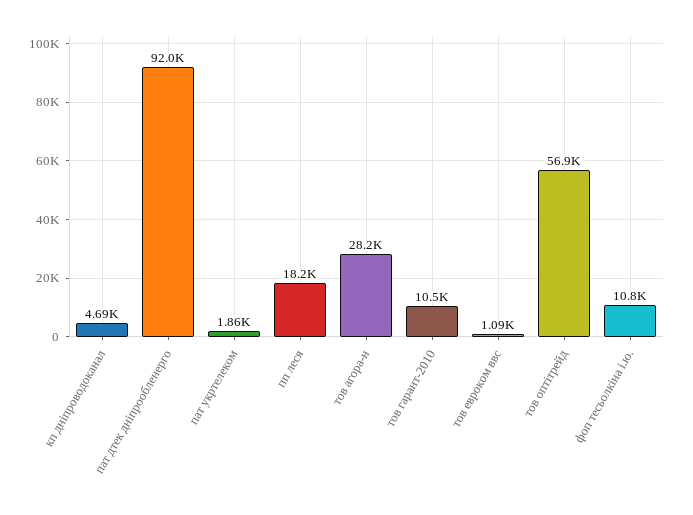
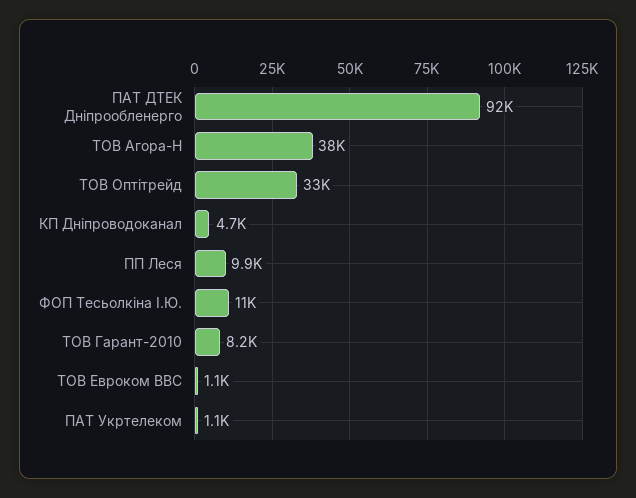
пат укртелеком: 1860 -> 1100
пп леся: 18200 -> 9900
тов агора-н: 28200 -> 38000
тов гарант-2010: 10500 -> 8200
тов оптітрейд: 56900 -> 33000

